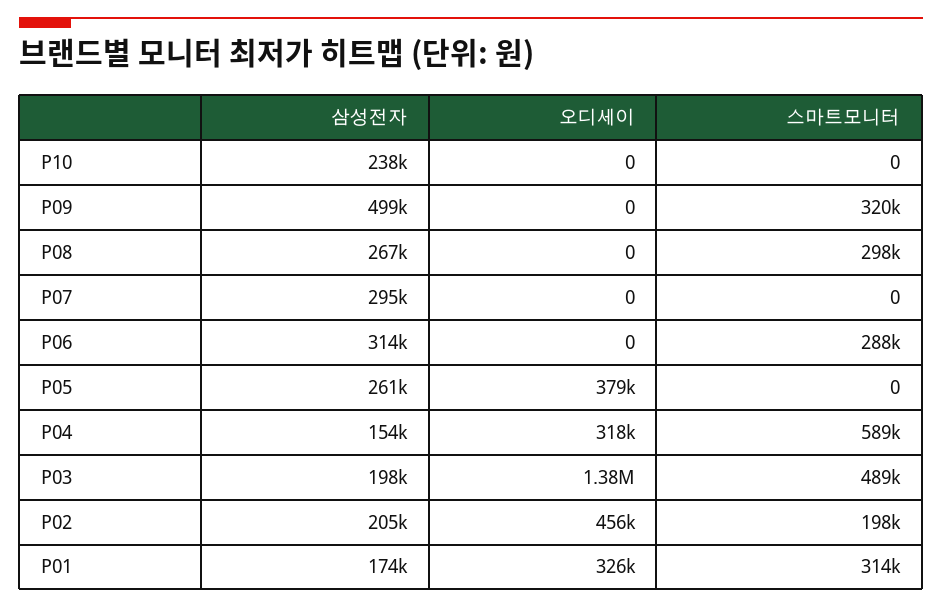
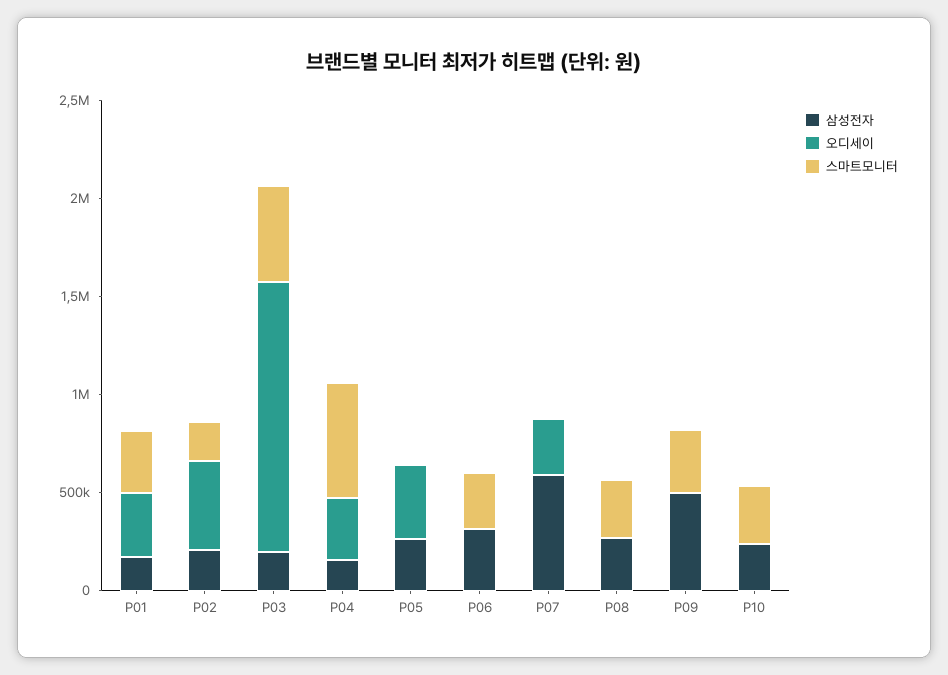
스마트모니터, P10: 0 -> 300000
삼성전자, P07: 295000 -> 600000
오디세이, P07: 0 -> 300000

